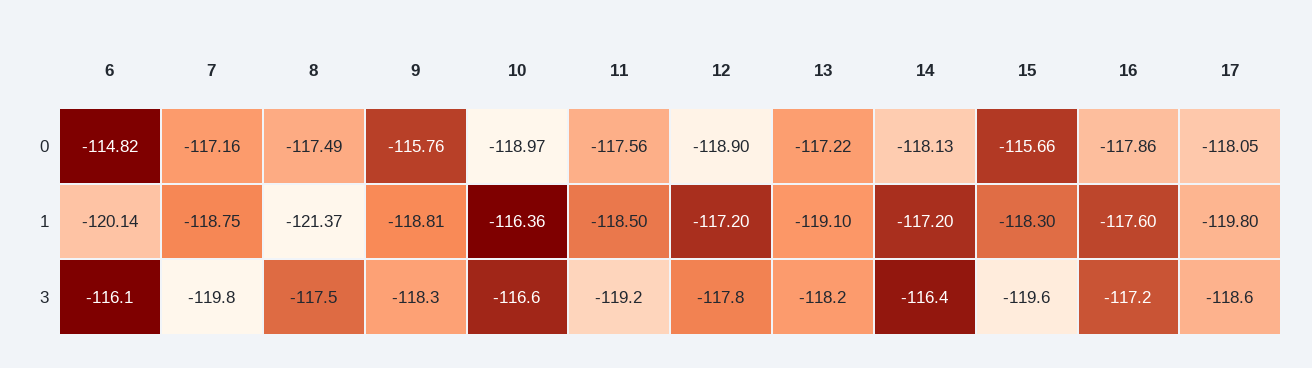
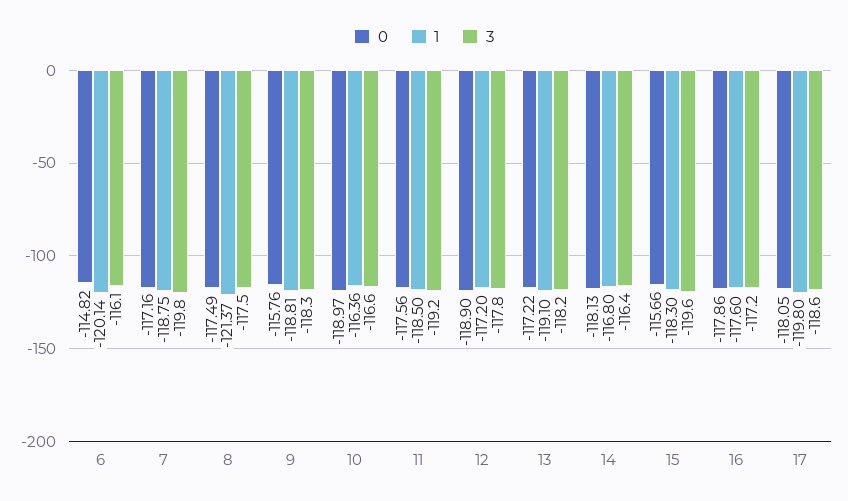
1, 14: -117.2 -> -116.8

